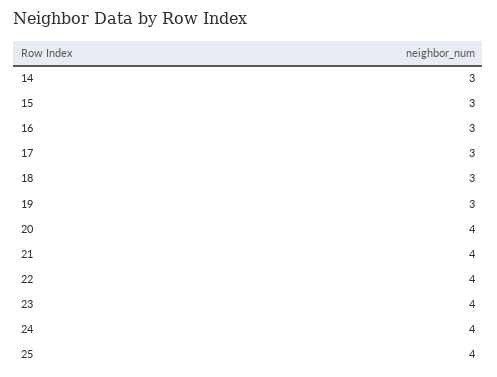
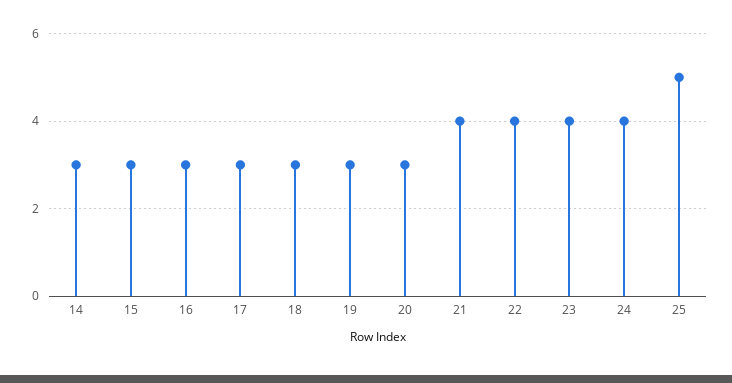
20: 4 -> 3
25: 4 -> 5

